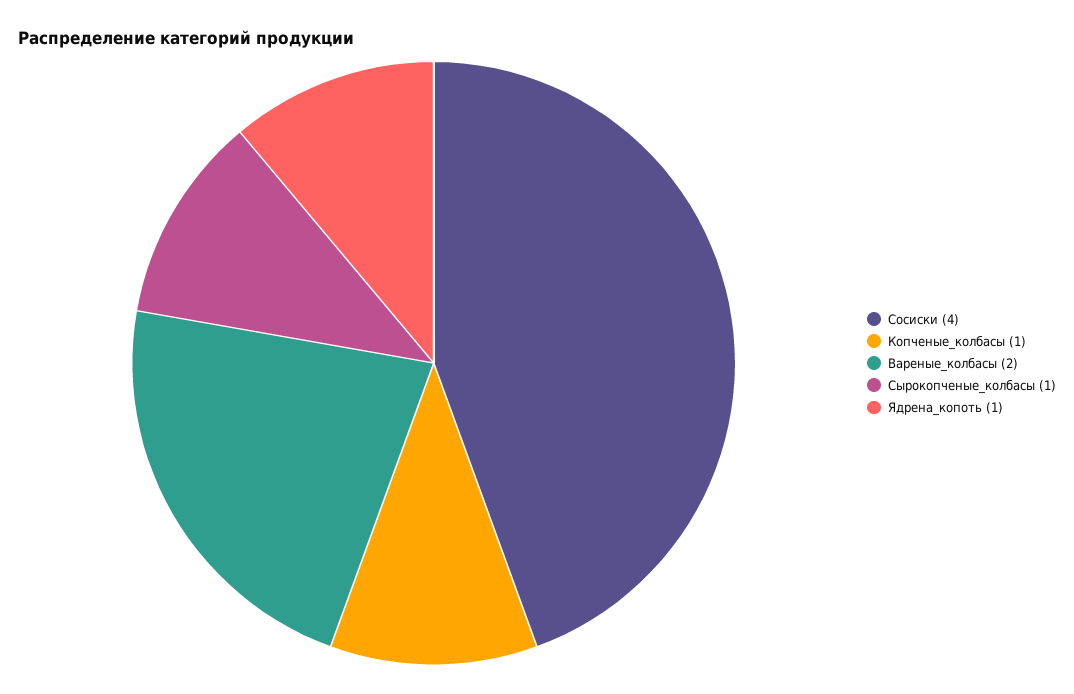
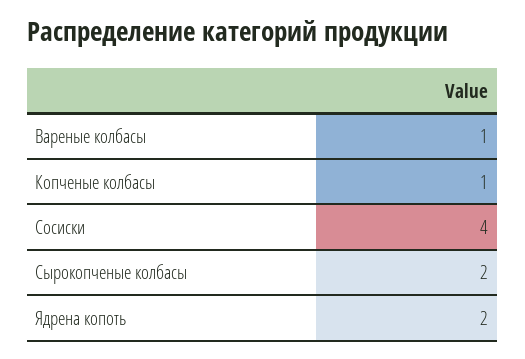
Вареные_колбасы: 2 -> 1
Сырокопченые_колбасы: 1 -> 2
Ядрена_копоть: 1 -> 2

